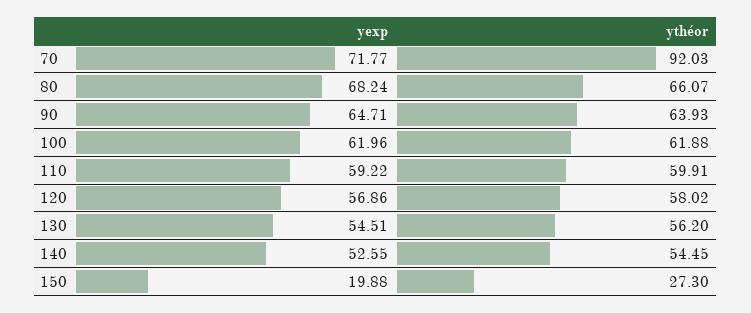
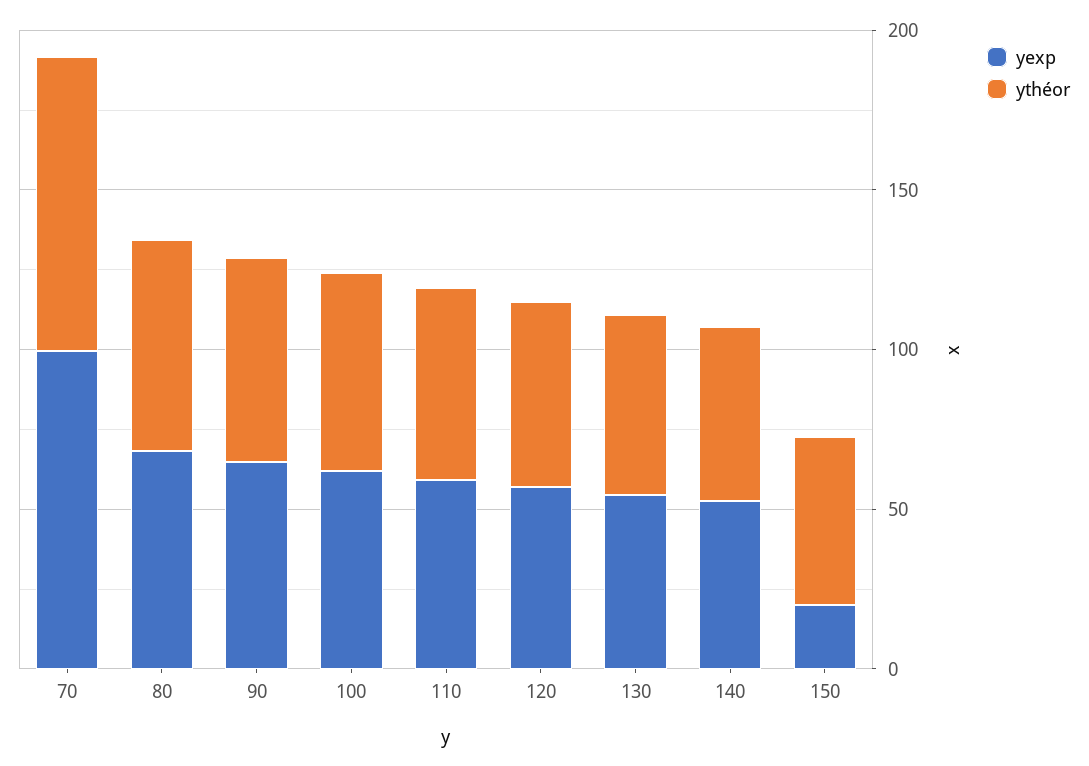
yexp, 70: 71.77 -> 100
ythéor, 150: 27.3 -> 50

